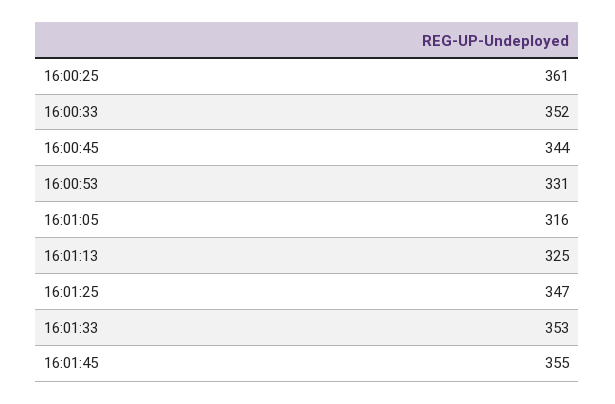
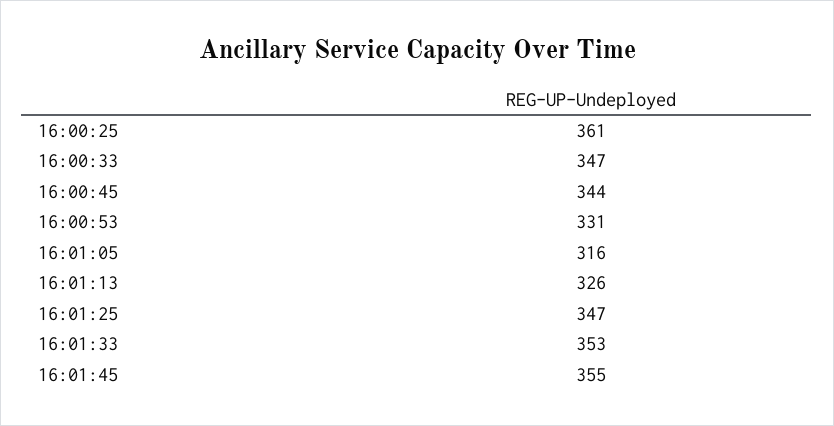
16:00:33: 352 -> 347
16:01:13: 325 -> 326

